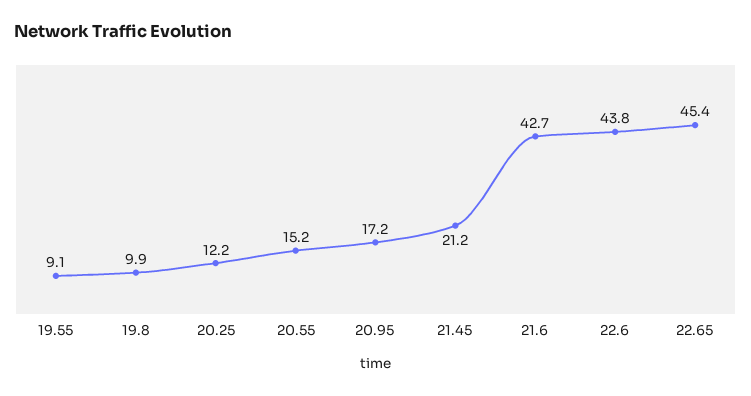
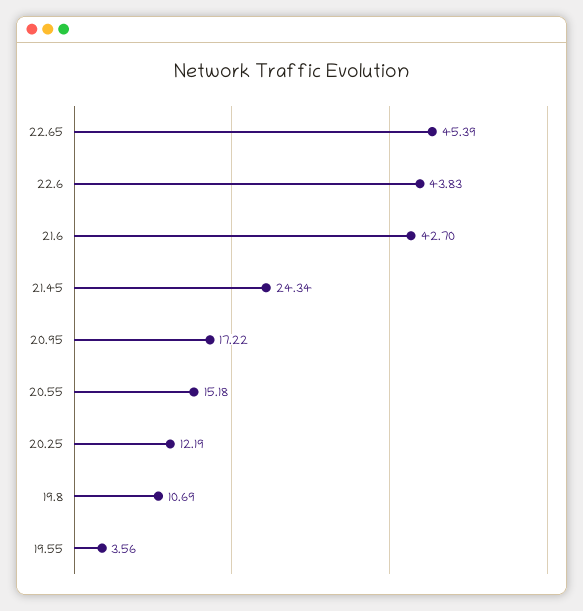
19.55: 9.1 -> 3.56
19.8: 9.9 -> 10.69
21.45: 21.2 -> 24.34

